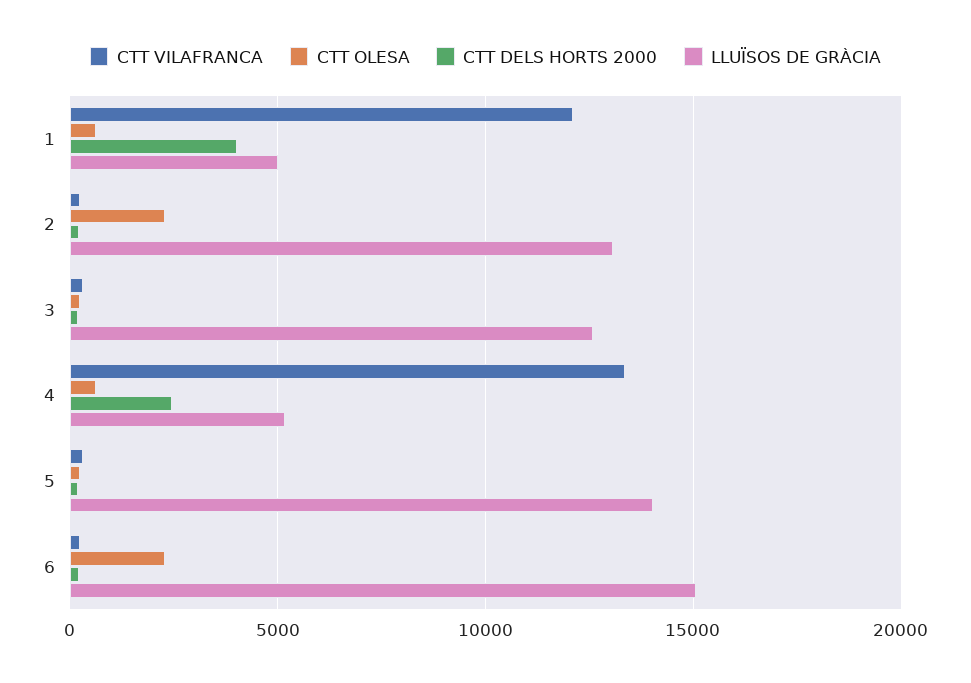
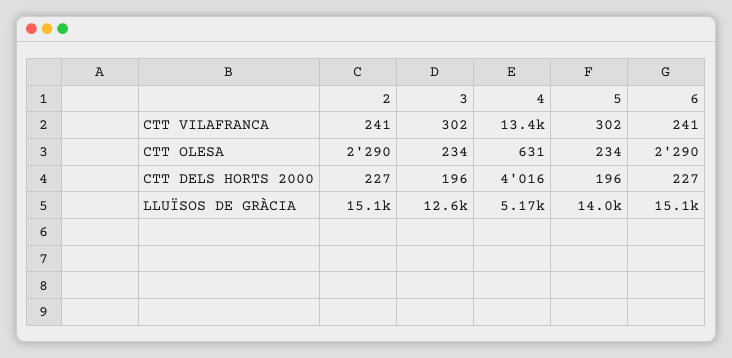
CTT VILAFRANCA, 1: 12000 -> none
CTT OLESA, 1: 500 -> none
CTT DELS HORTS 2000, 1: 4000 -> none
LLUÏSOS DE GRÀCIA, 1: 5000 -> none
LLUÏSOS DE GRÀCIA, 2: 13000 -> 15100
CTT DELS HORTS 2000, 4: 2500 -> 4016

